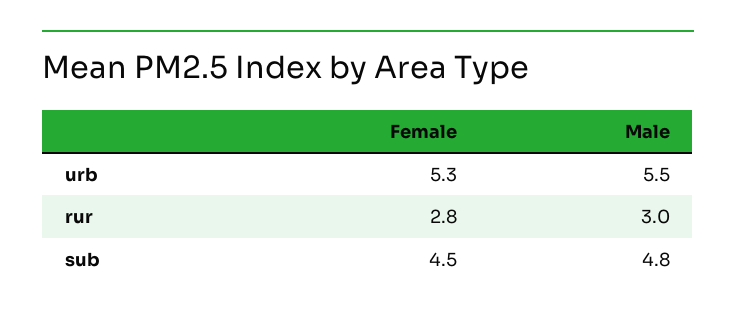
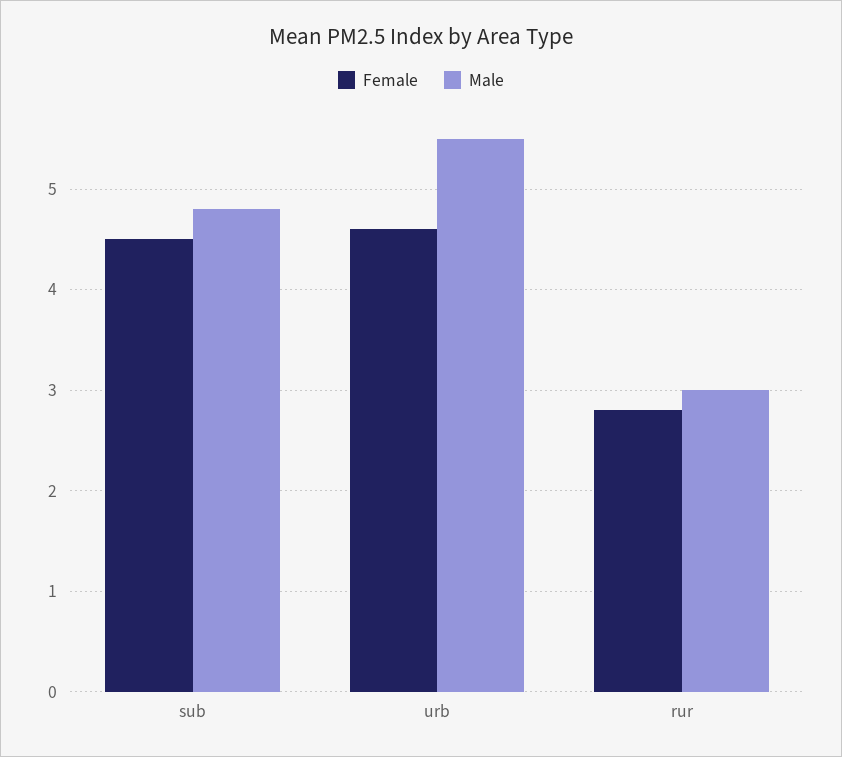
Female, urb: 5.3 -> 4.6

